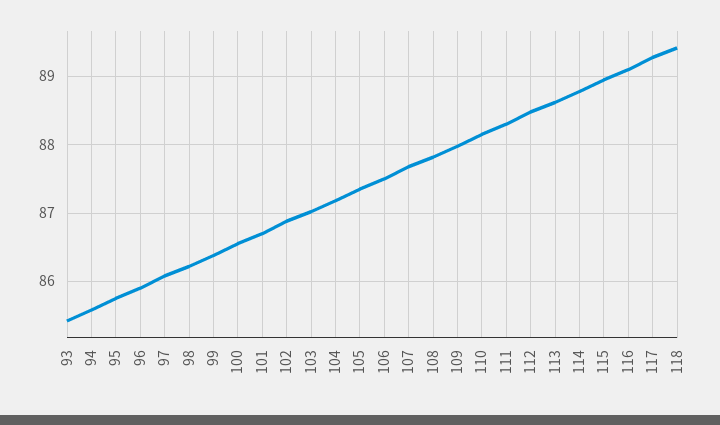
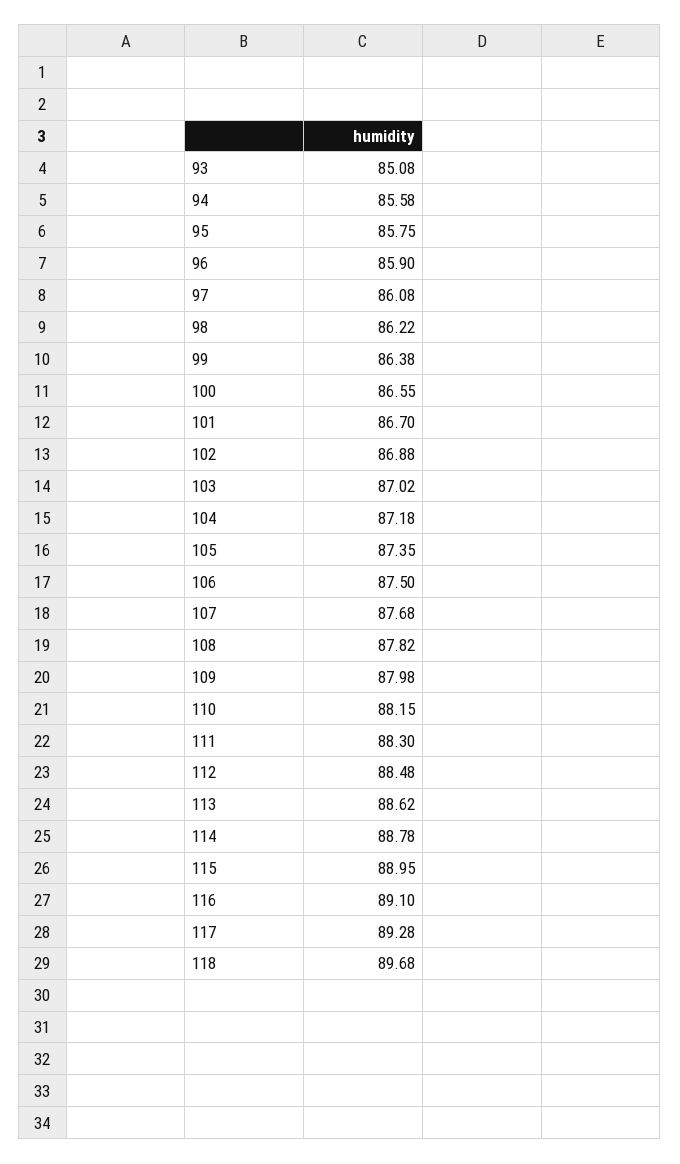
93: 85.4 -> 85.08
118: 89.4 -> 89.68

